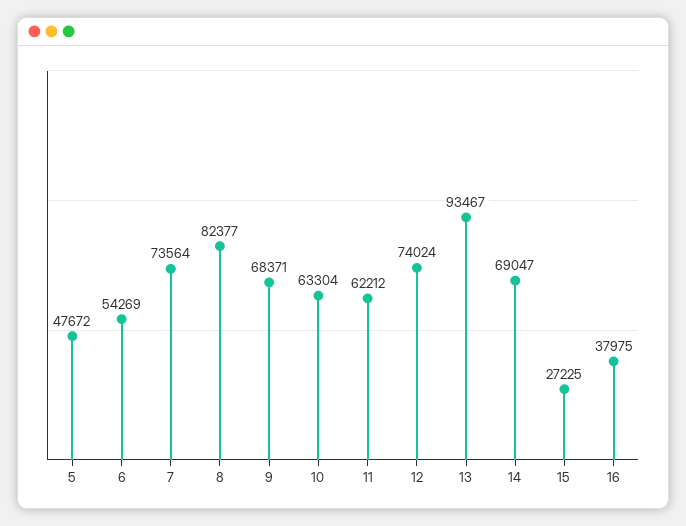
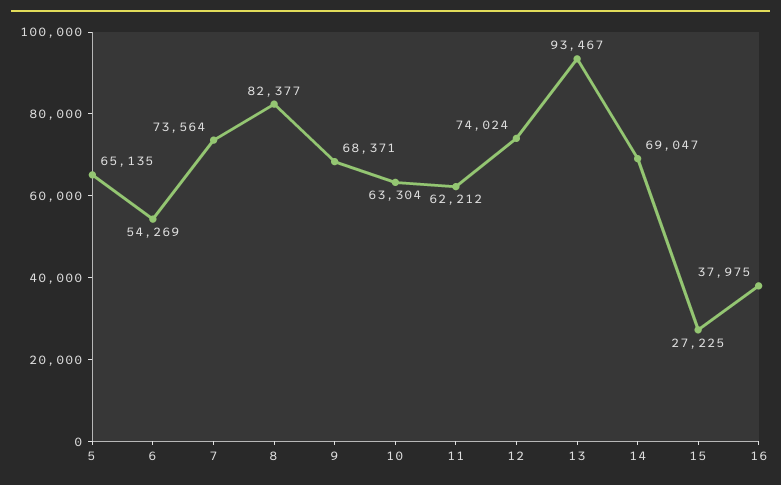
5: 47672 -> 65135

